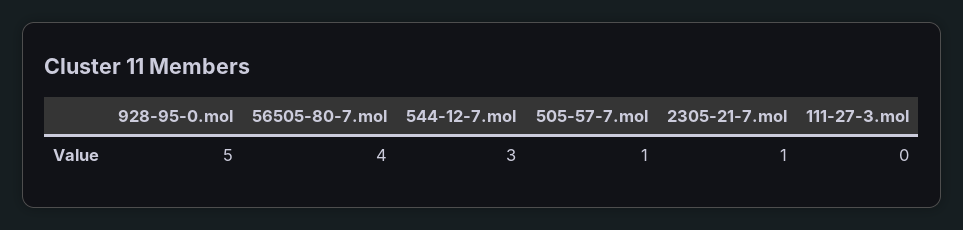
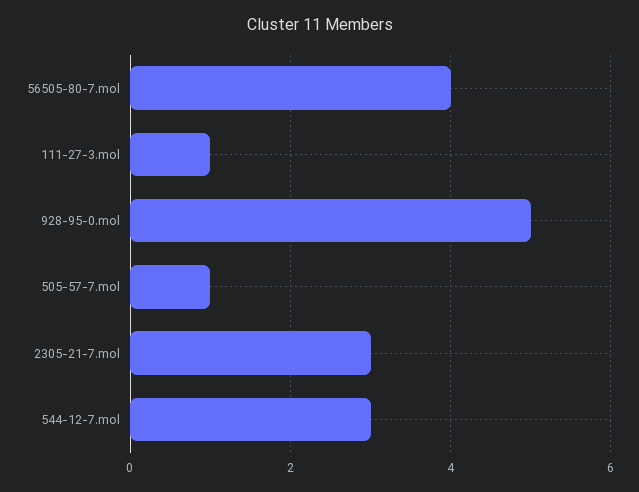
2305-21-7.mol: 1 -> 3
111-27-3.mol: 0 -> 1

